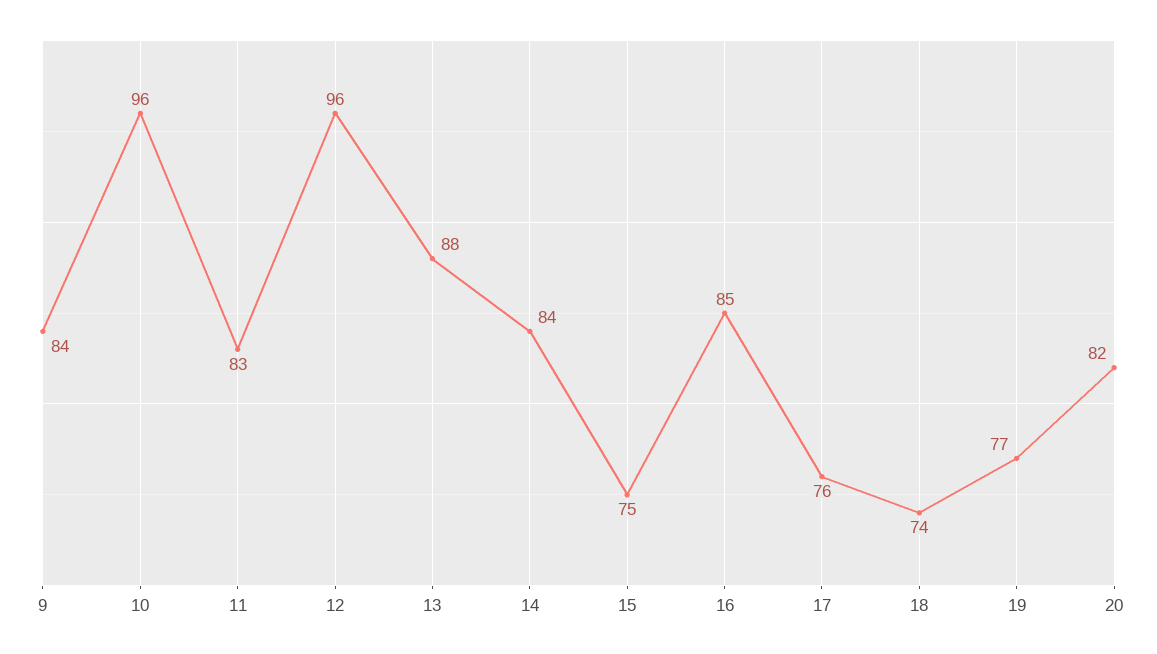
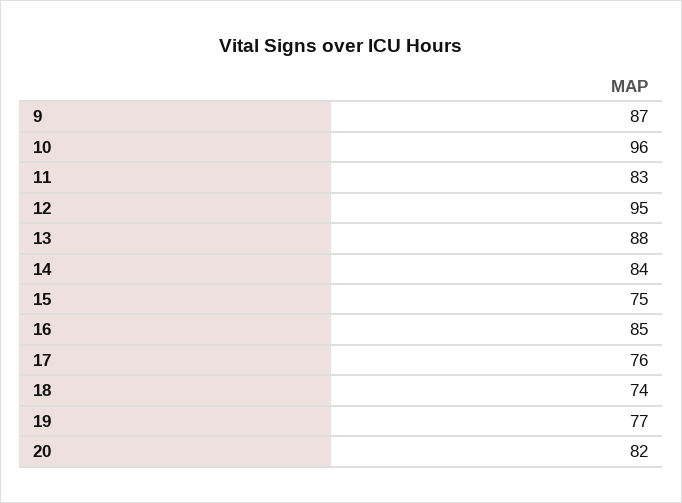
9: 84 -> 87
12: 96 -> 95

